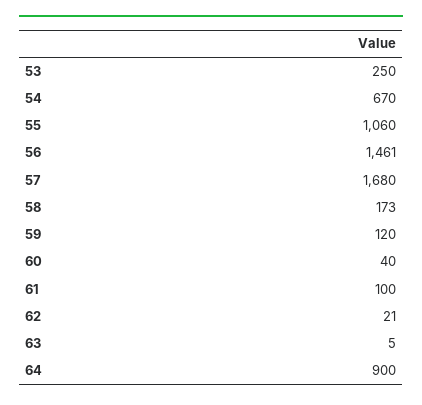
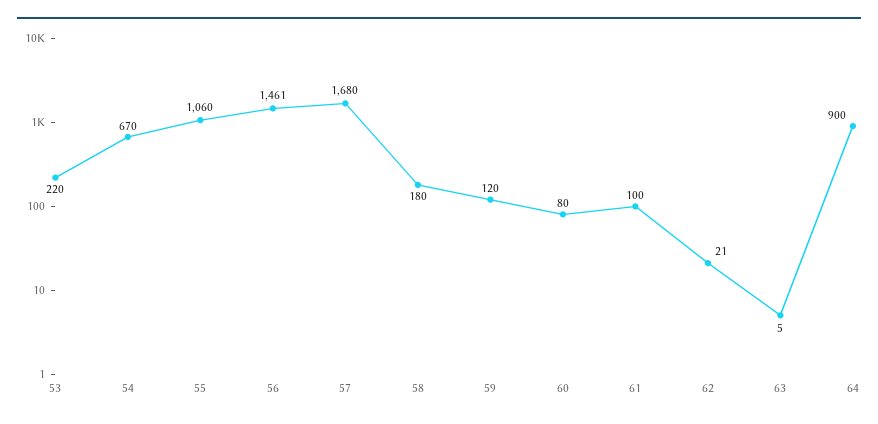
53: 250 -> 220
58: 173 -> 180
60: 40 -> 80

